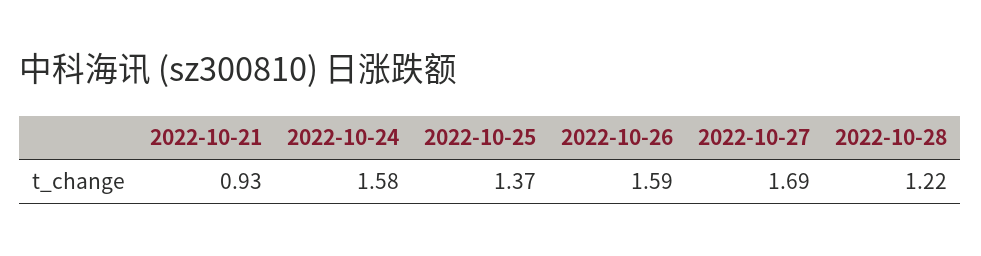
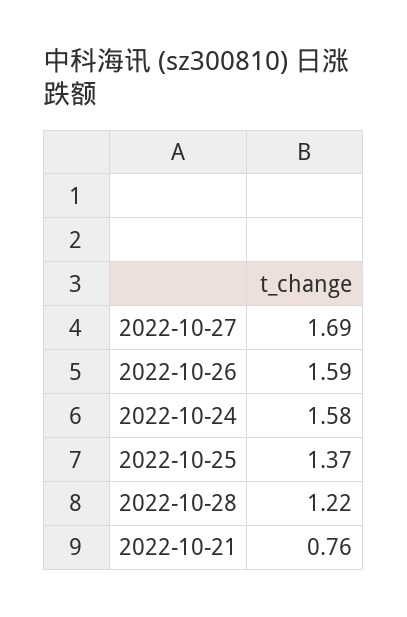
2022-10-21: 0.93 -> 0.76

